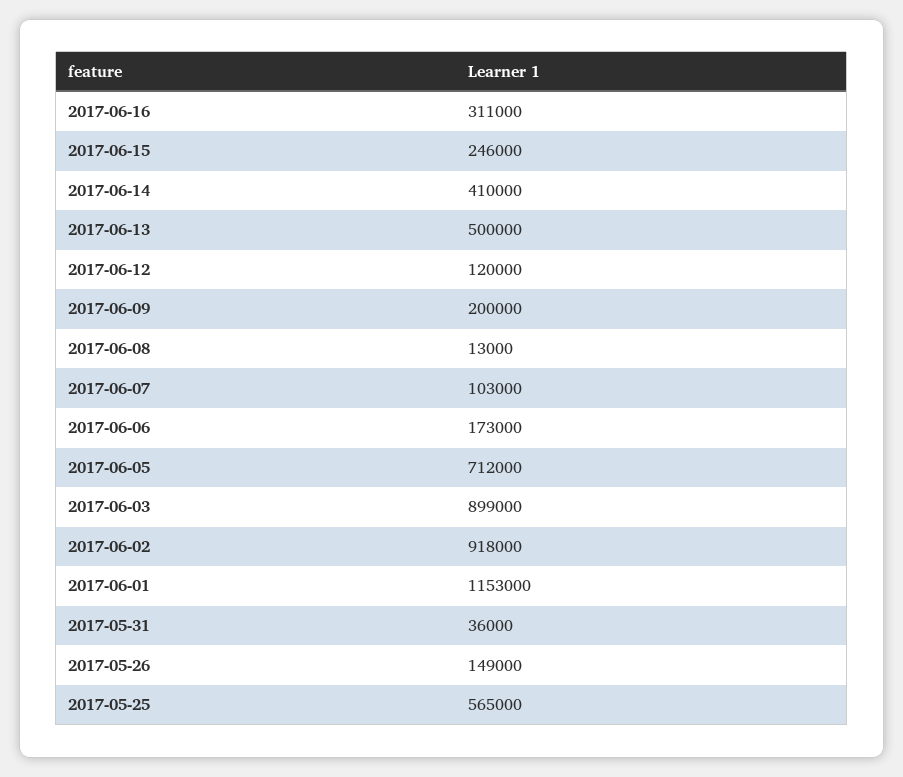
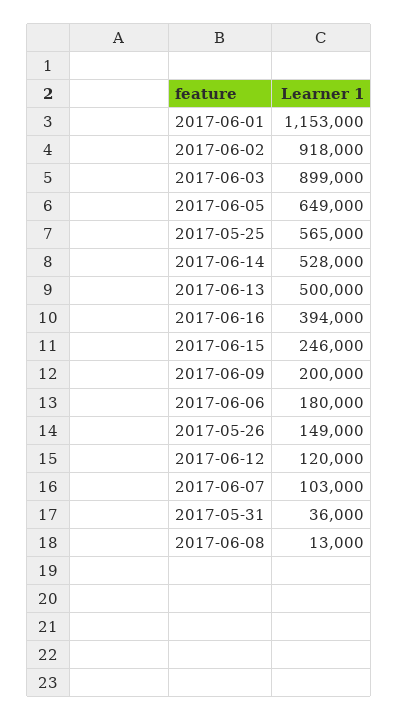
2017-06-16: 311000 -> 394000
2017-06-14: 410000 -> 528000
2017-06-06: 173000 -> 180000
2017-06-05: 712000 -> 649000

